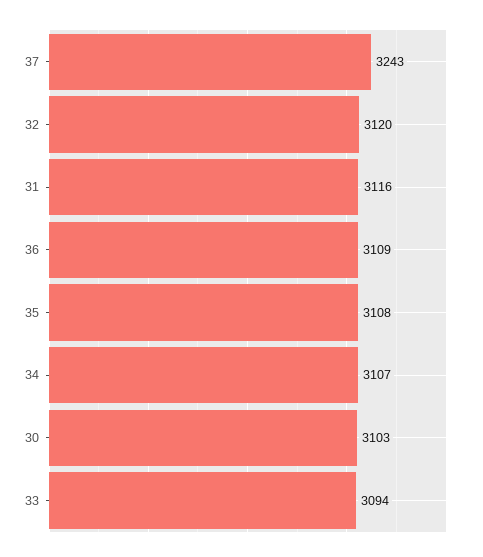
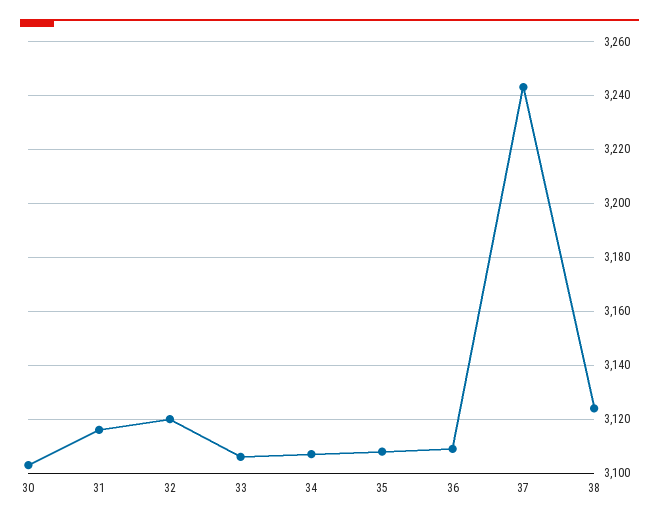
33: 3094 -> 3105
38: none -> 3125

